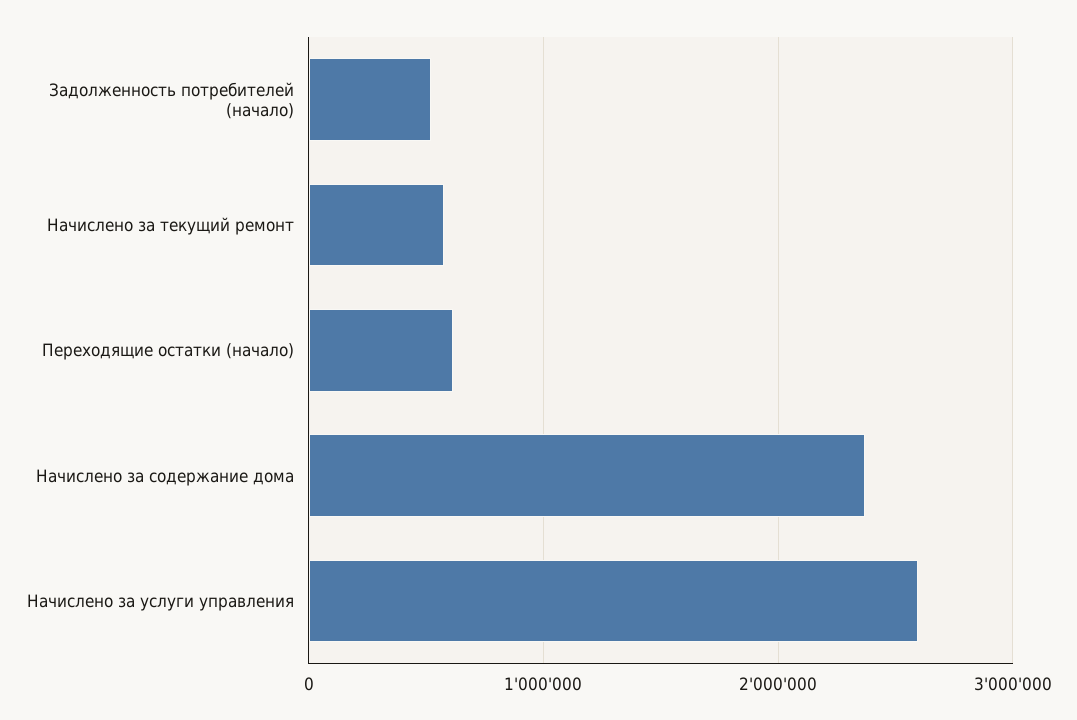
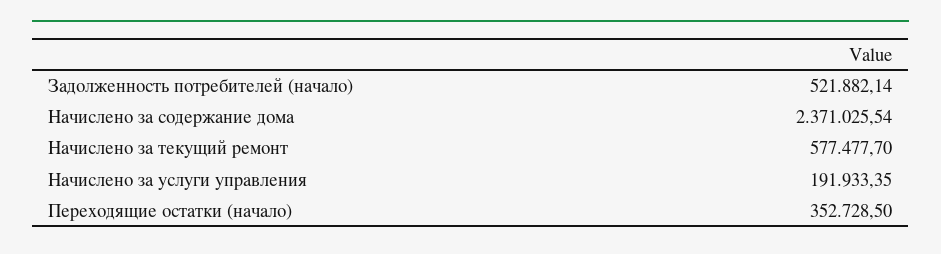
Переходящие остатки (начало): 600000 -> 352728.5
Начислено за услуги управления: 2600000 -> 191933.35

